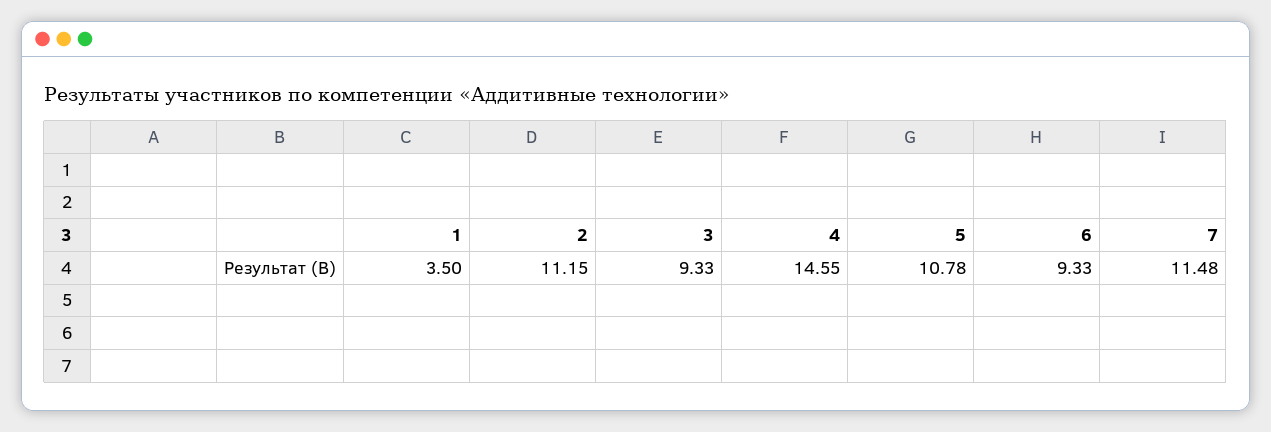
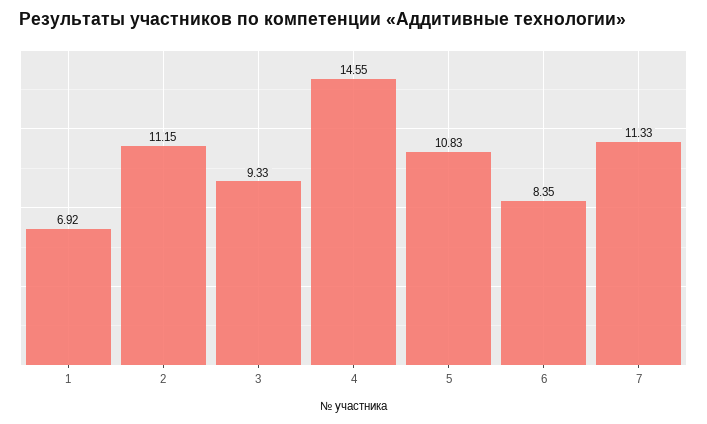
1: 3.5 -> 6.92
5: 10.78 -> 10.83
6: 9.33 -> 8.35
7: 11.48 -> 11.33

